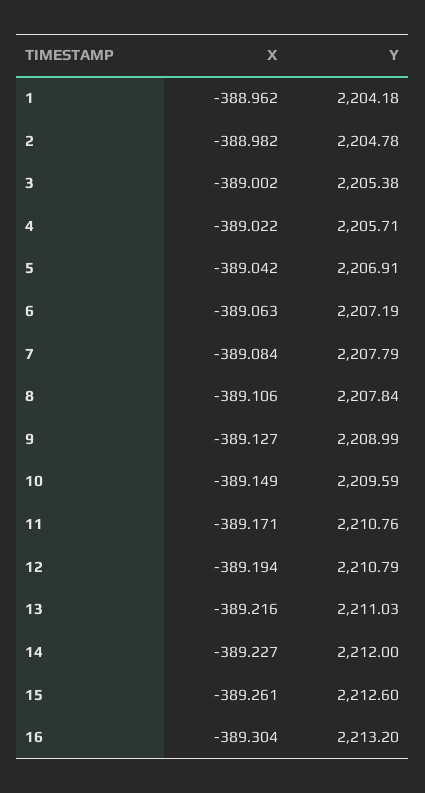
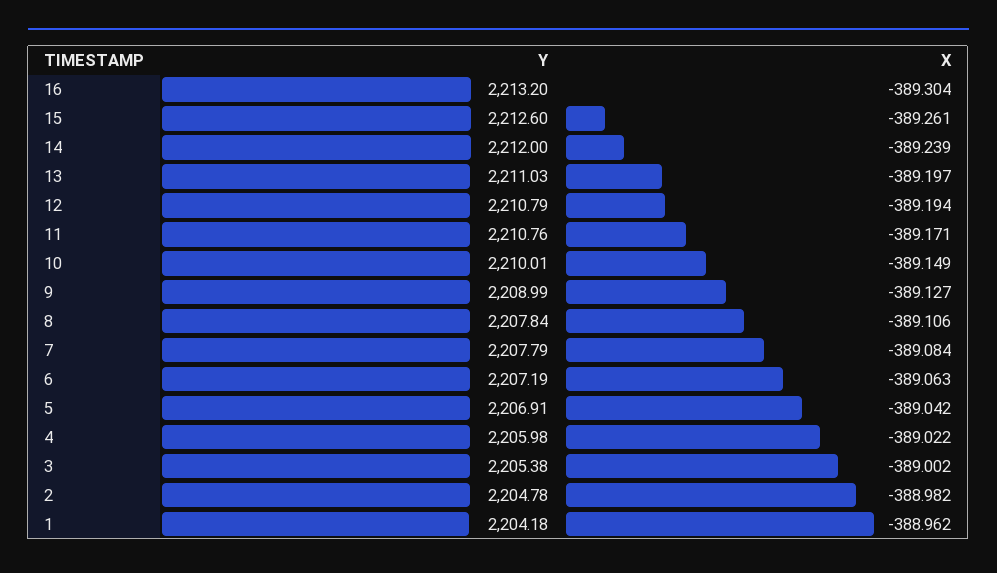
Y, 4: 2205.71 -> 2205.98
Y, 10: 2209.59 -> 2210.01
X, 13: -389.216 -> -389.197
X, 14: -389.227 -> -389.239

